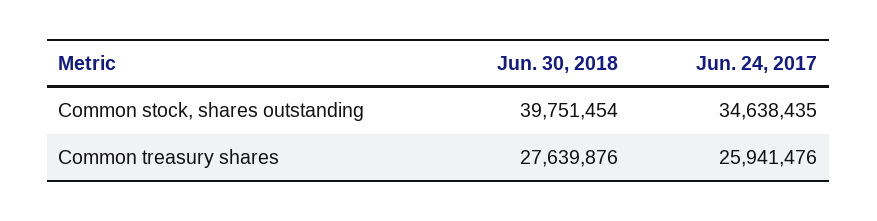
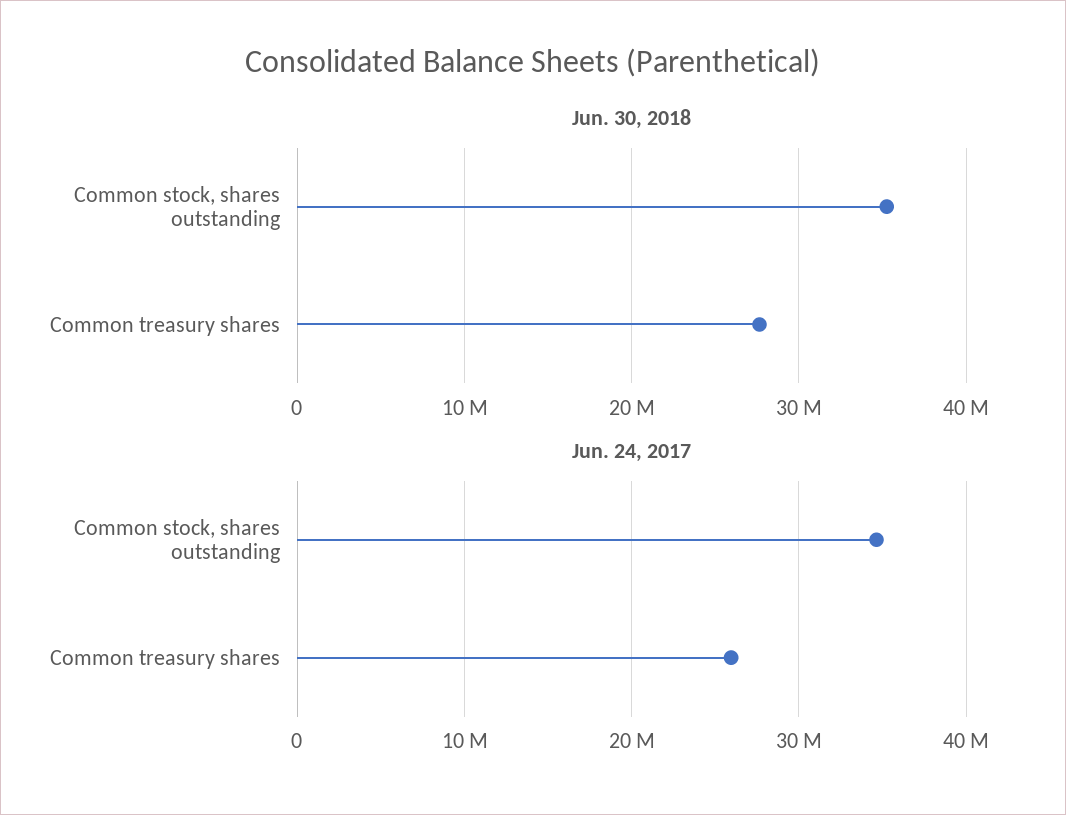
Jun. 30, 2018, Common stock, shares outstanding: 39751454 -> 35000000

